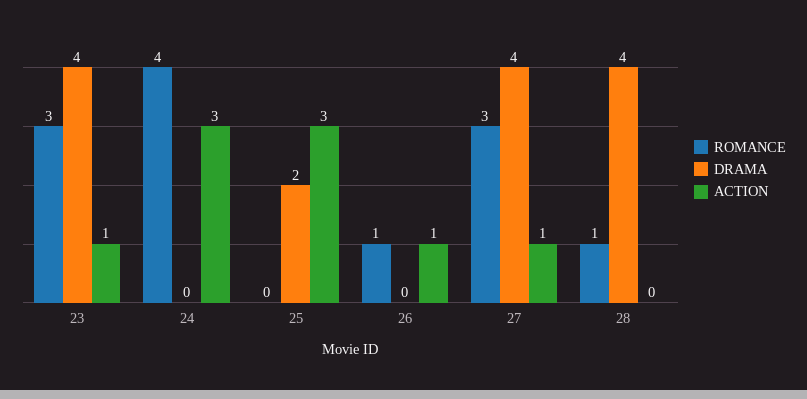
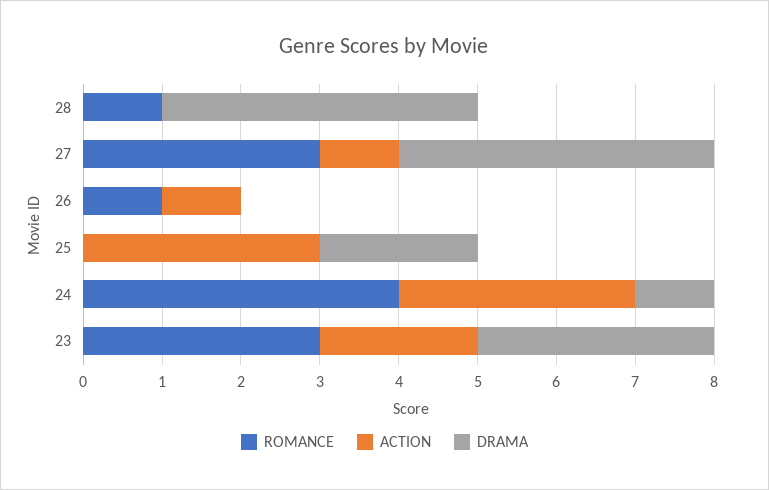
DRAMA, 23: 4 -> 3
ACTION, 23: 1 -> 2
DRAMA, 24: 0 -> 1

